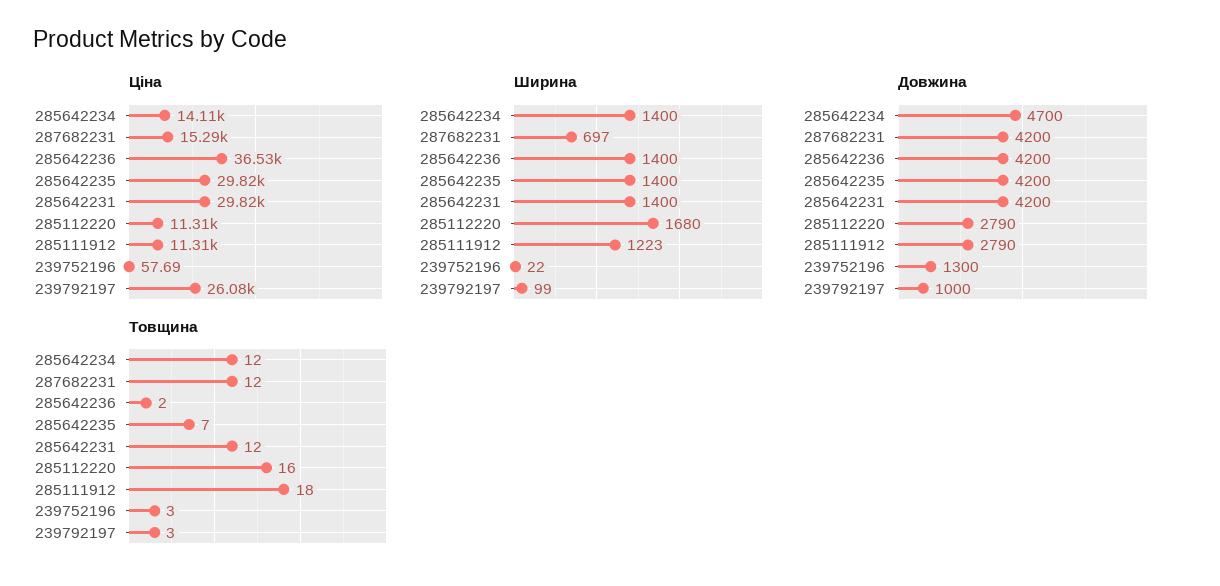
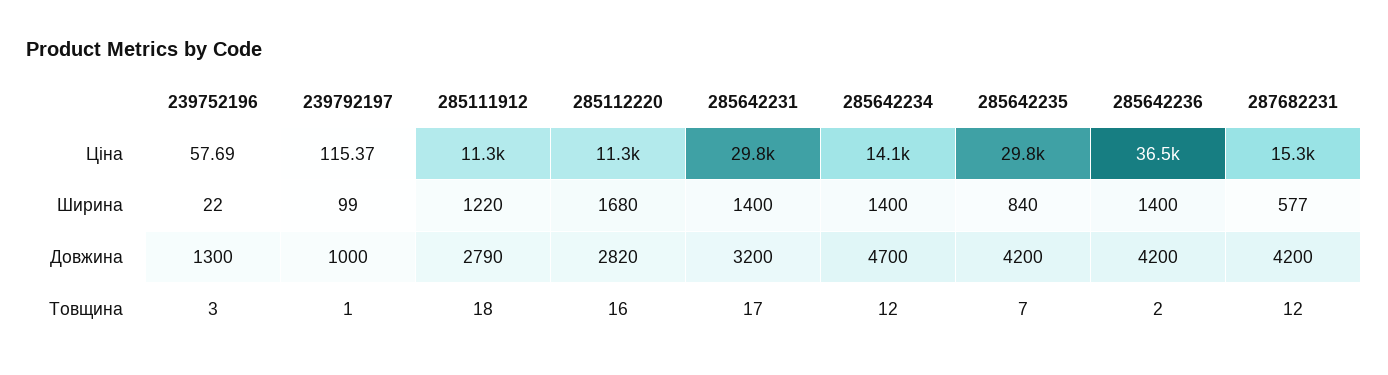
Ціна, 239792197: 26080 -> 115.37
Ширина, 287682231: 697 -> 577
Ширина, 285642235: 1400 -> 840
Ширина, 285111912: 1223 -> 1220
Довжина, 285642231: 4200 -> 3200
Довжина, 285112220: 2790 -> 2820
Товщина, 285642231: 12 -> 17
Товщина, 239792197: 3 -> 1

